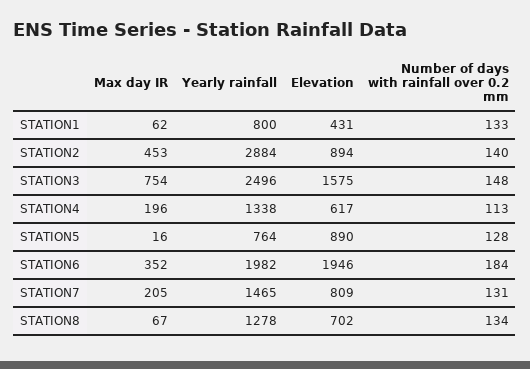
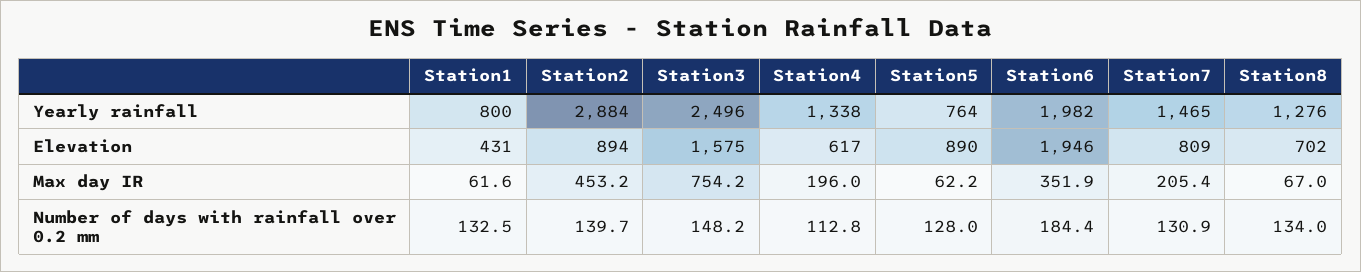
Max day IR, STATION5: 16 -> 62.2
Yearly rainfall, STATION8: 1278 -> 1276

